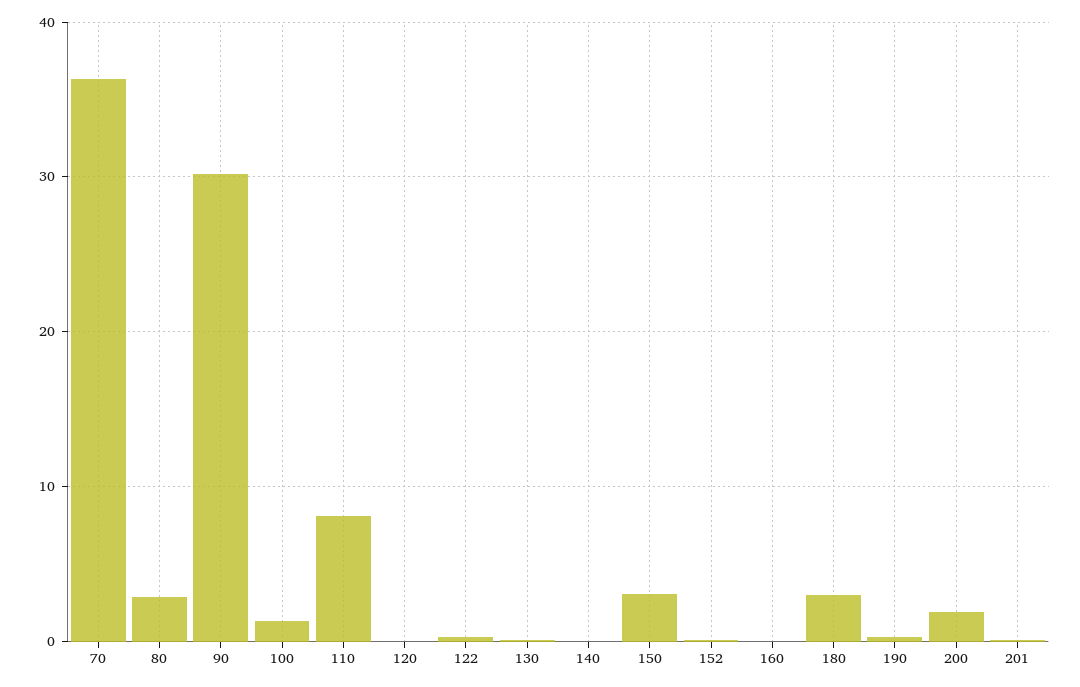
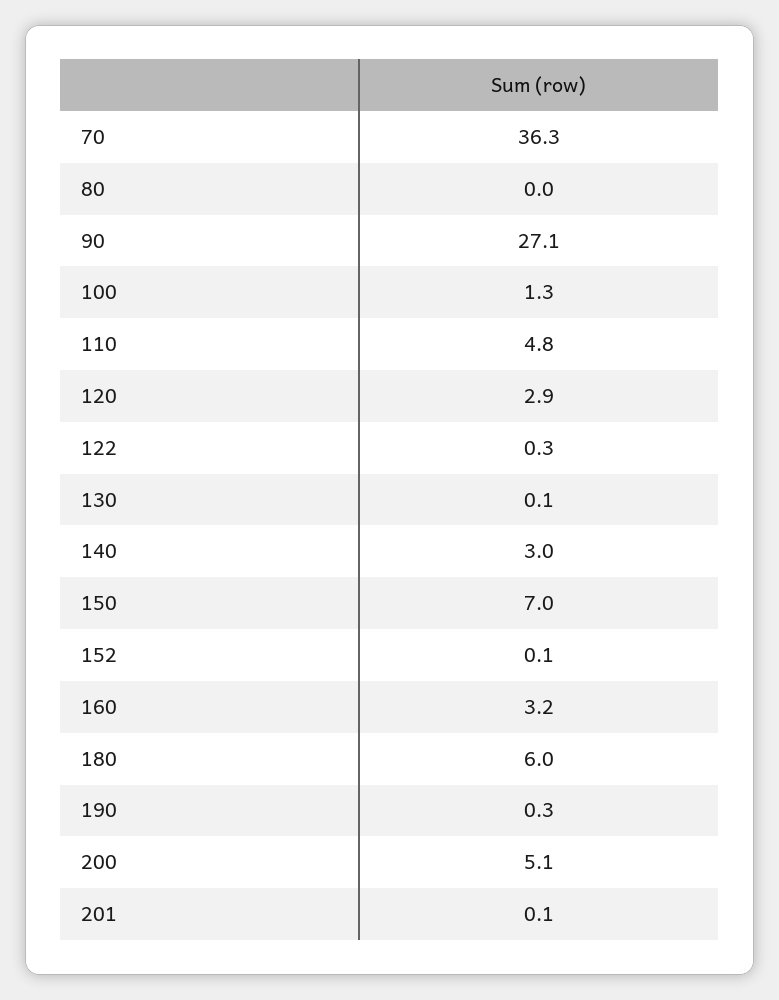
80: 3 -> 0
90: 30 -> 27.1
110: 8 -> 4.8
120: 0 -> 2.9
140: 0 -> 3
150: 3 -> 7
160: 0 -> 3.2
180: 3 -> 6
200: 2 -> 5.1

